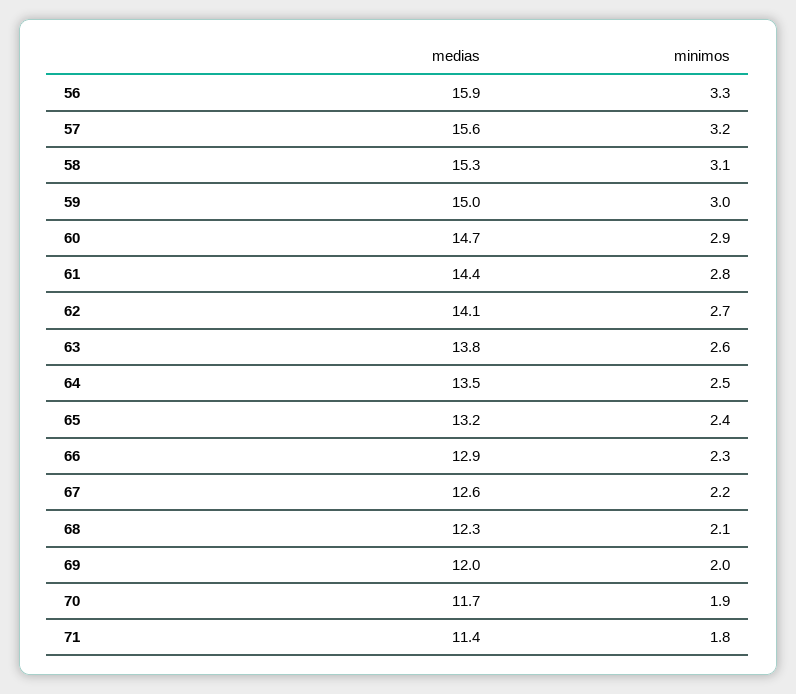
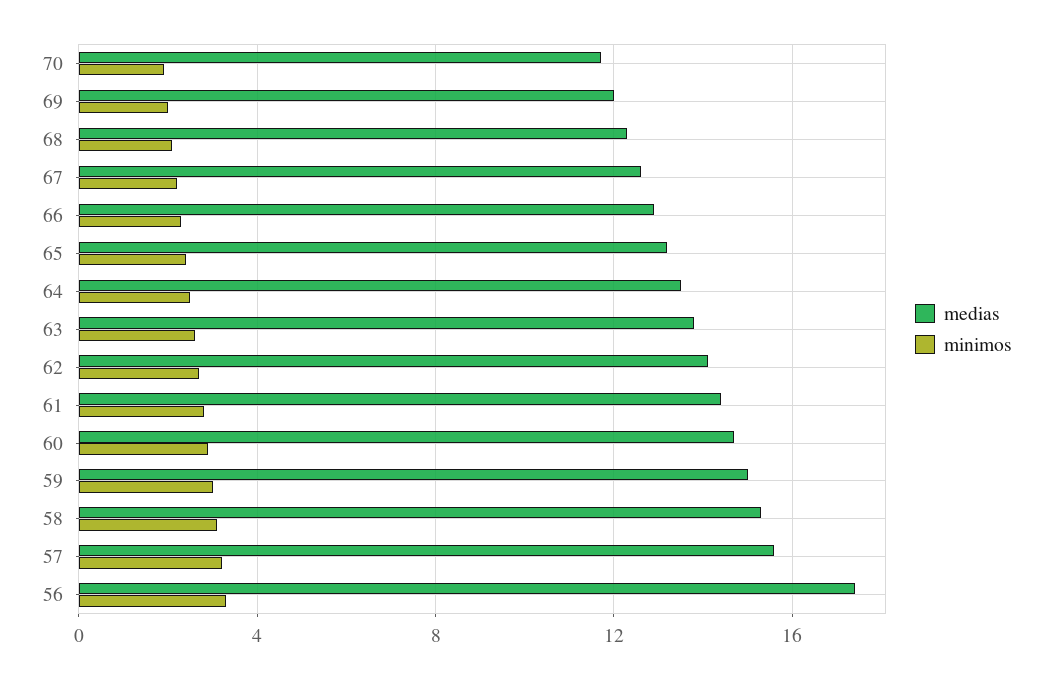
medias, 56: 15.9 -> 17.5
medias, 71: 11.4 -> none
minimos, 71: 1.8 -> none

